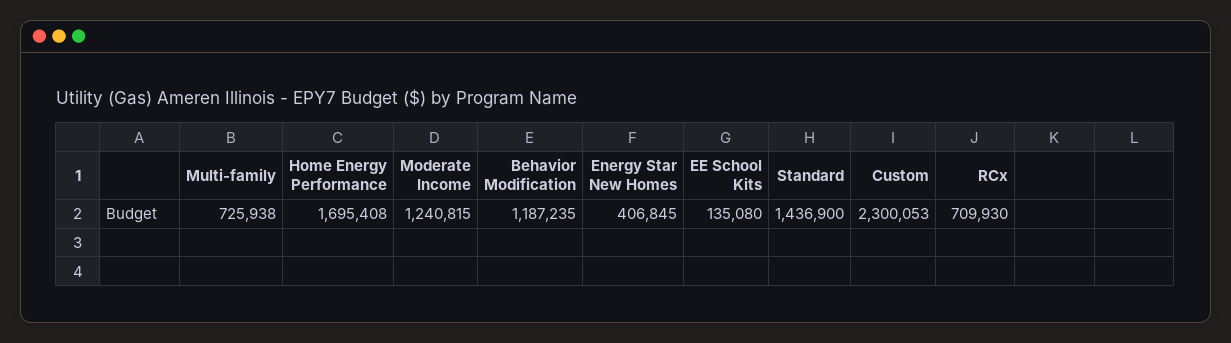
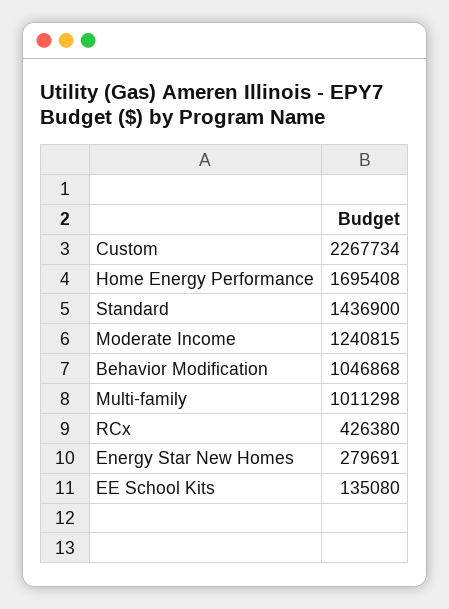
Multi-family: 725938 -> 1011298
Behavior Modification: 1187235 -> 1046868
Energy Star New Homes: 406845 -> 279691
Custom: 2300053 -> 2267734
RCx: 709930 -> 426380

